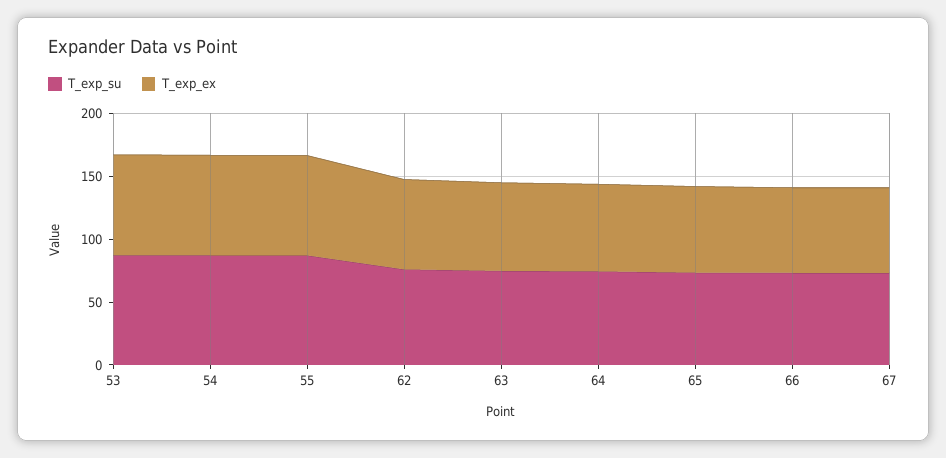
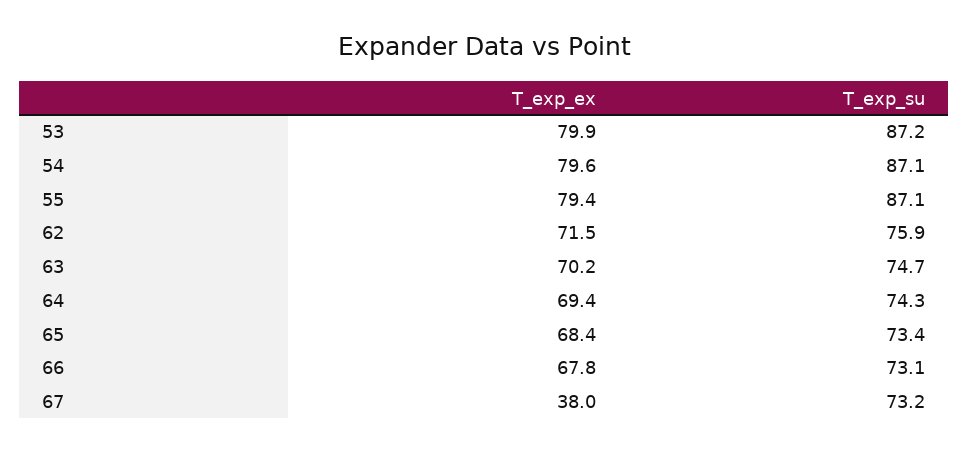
T_exp_ex, 67: 70 -> 38

